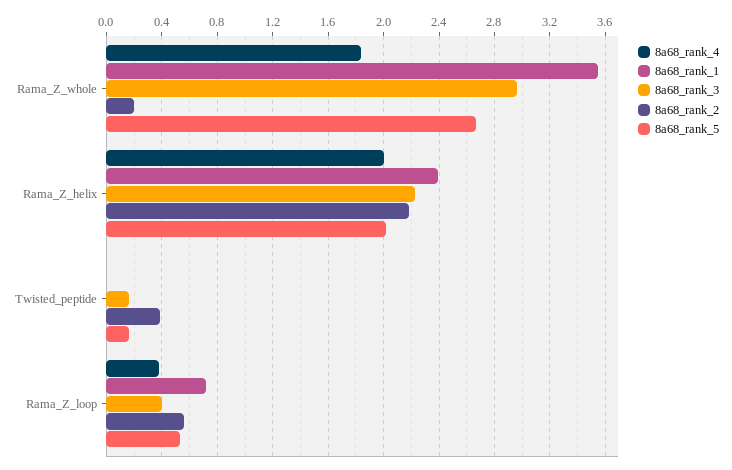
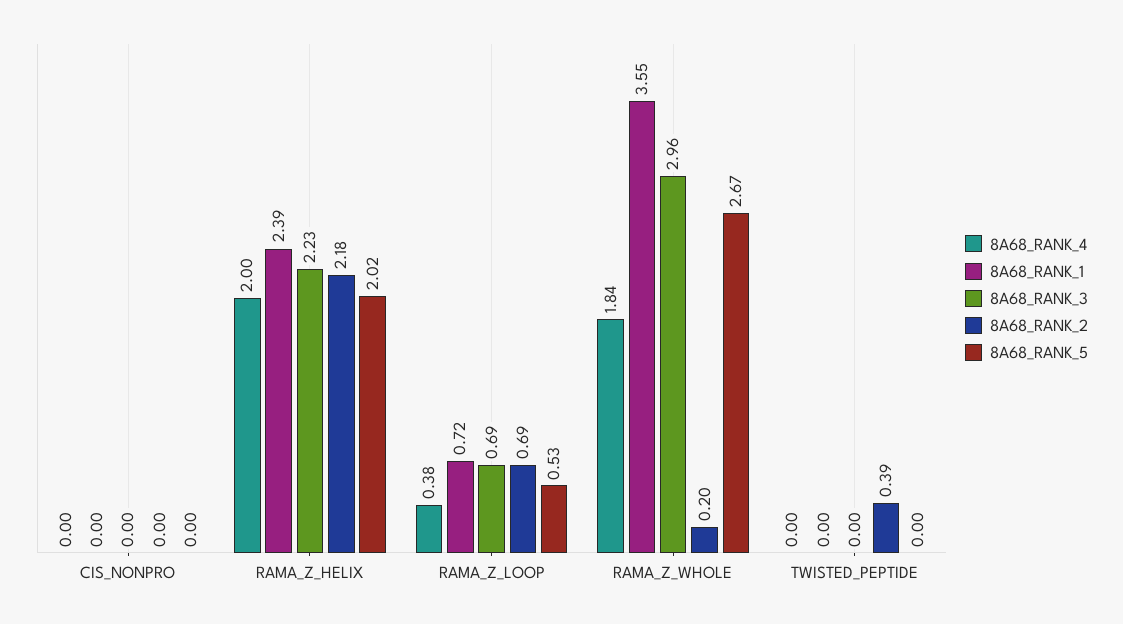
8a68_rank_3, Twisted_peptide: 0.15 -> 0
8a68_rank_5, Twisted_peptide: 0.15 -> 0
8a68_rank_3, Rama_Z_loop: 0.4 -> 0.69
8a68_rank_2, Rama_Z_loop: 0.55 -> 0.69
8a68_rank_4, CIS_NONPRO: none -> 0
8a68_rank_1, CIS_NONPRO: none -> 0
8a68_rank_3, CIS_NONPRO: none -> 0
8a68_rank_2, CIS_NONPRO: none -> 0
8a68_rank_5, CIS_NONPRO: none -> 0

